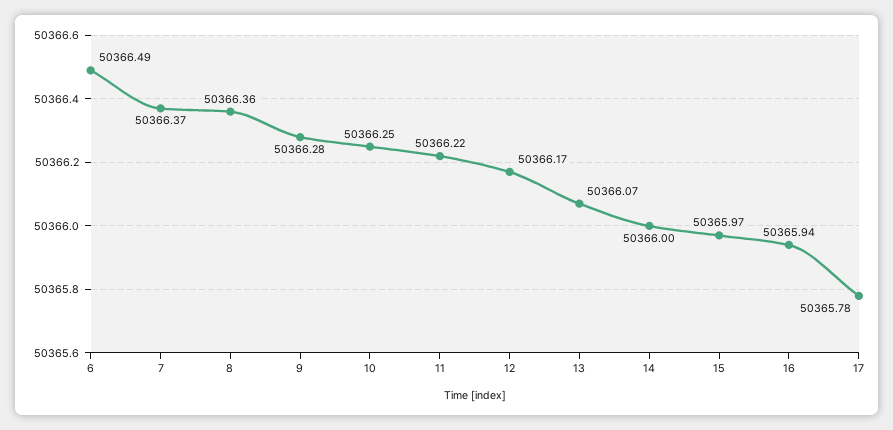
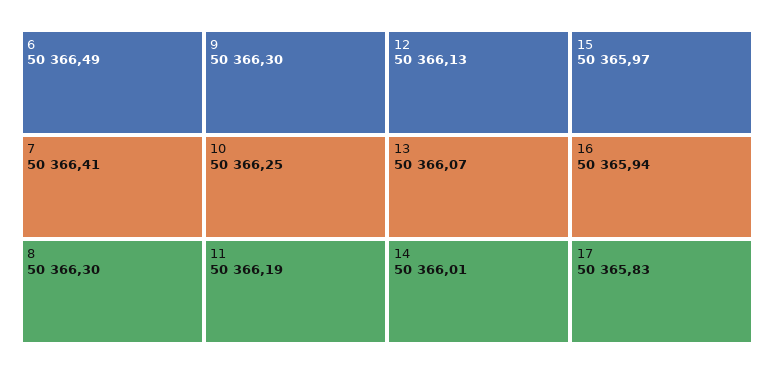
7: 50366.37 -> 50366.41
8: 50366.36 -> 50366.3
9: 50366.28 -> 50366.3
11: 50366.22 -> 50366.19
12: 50366.17 -> 50366.13
14: 50366 -> 50366.01
17: 50365.78 -> 50365.83

